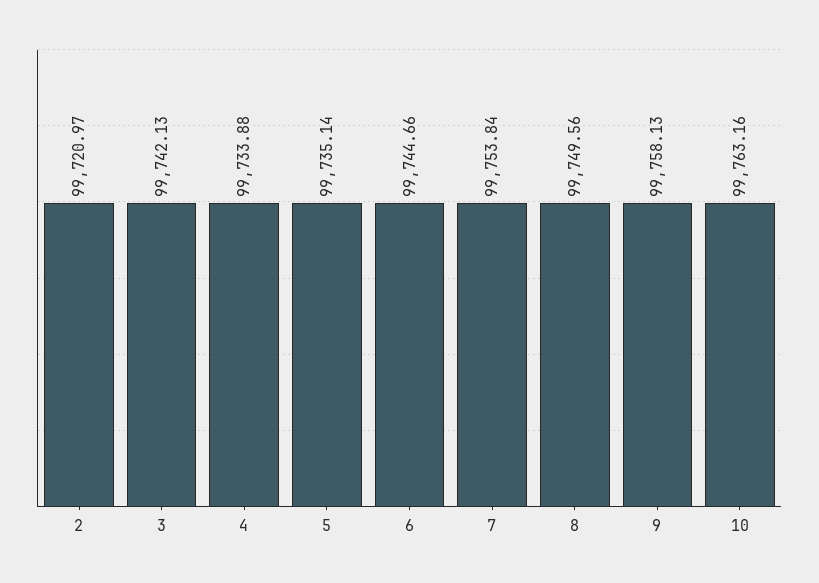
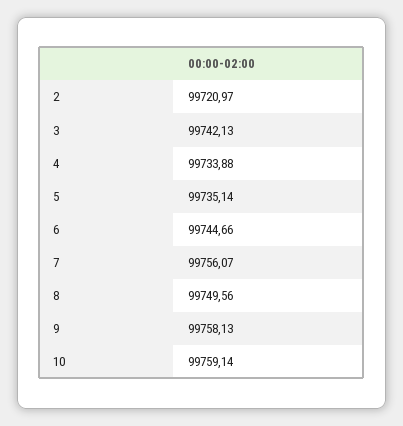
7: 99753.84 -> 99756.07
10: 99763.16 -> 99759.14

